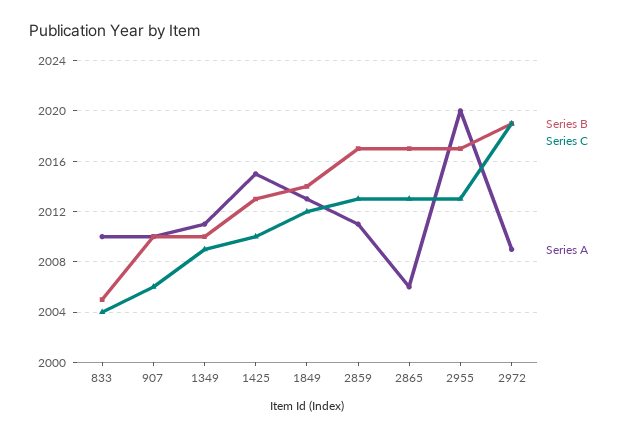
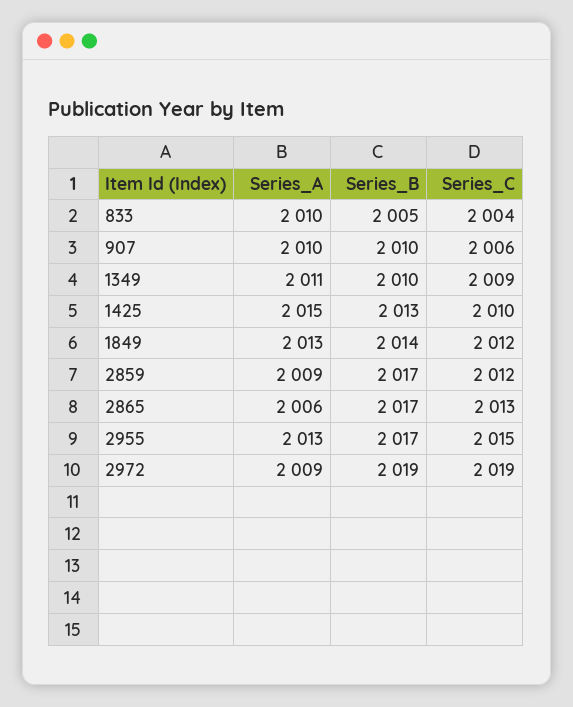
Series C, 2859: 2013 -> 2012
Series A, 2859: 2011 -> 2009
Series C, 2955: 2013 -> 2015
Series A, 2955: 2020 -> 2013

